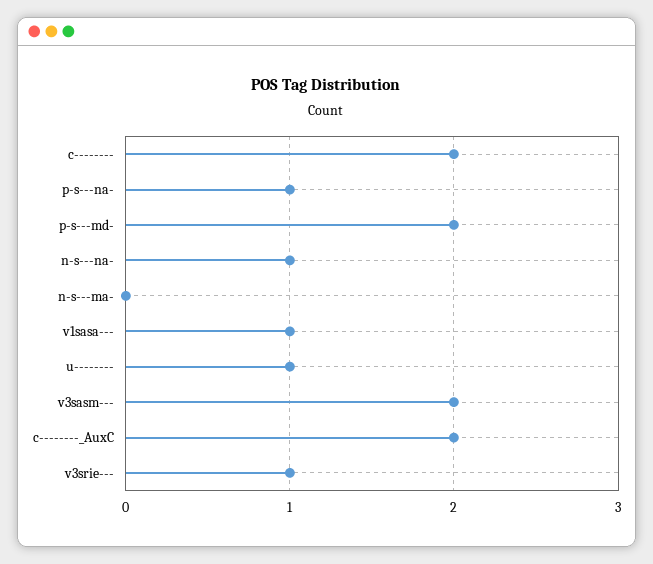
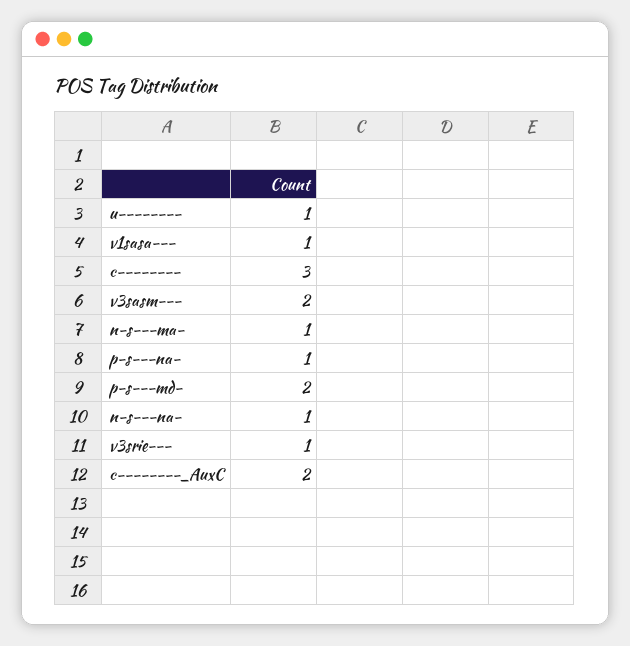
c--------: 2 -> 3
n-s---ma-: 0 -> 1

